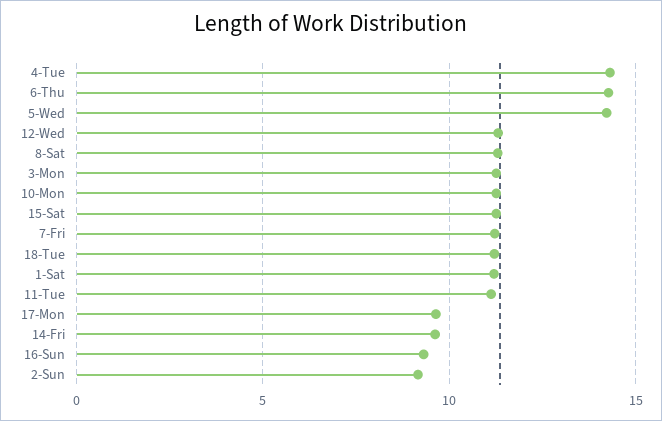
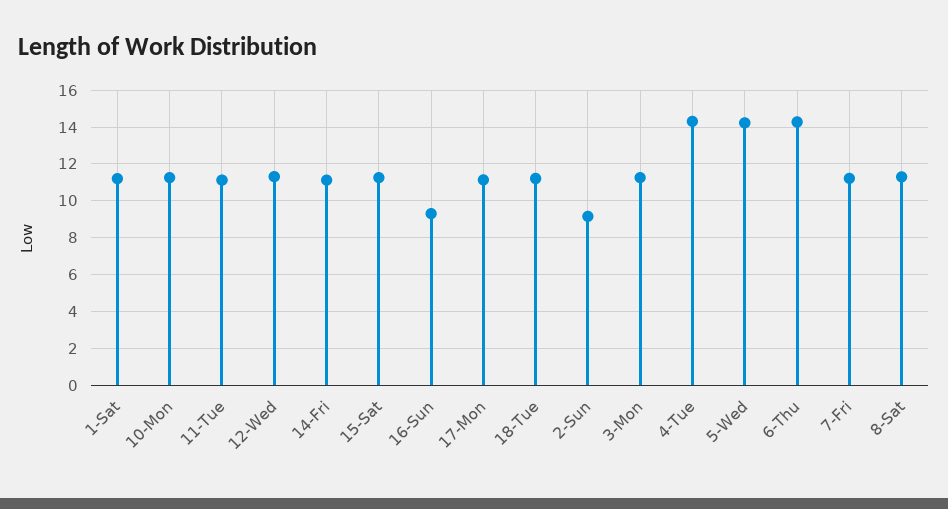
17-Mon: 9.5 -> 11
14-Fri: 9.5 -> 11

